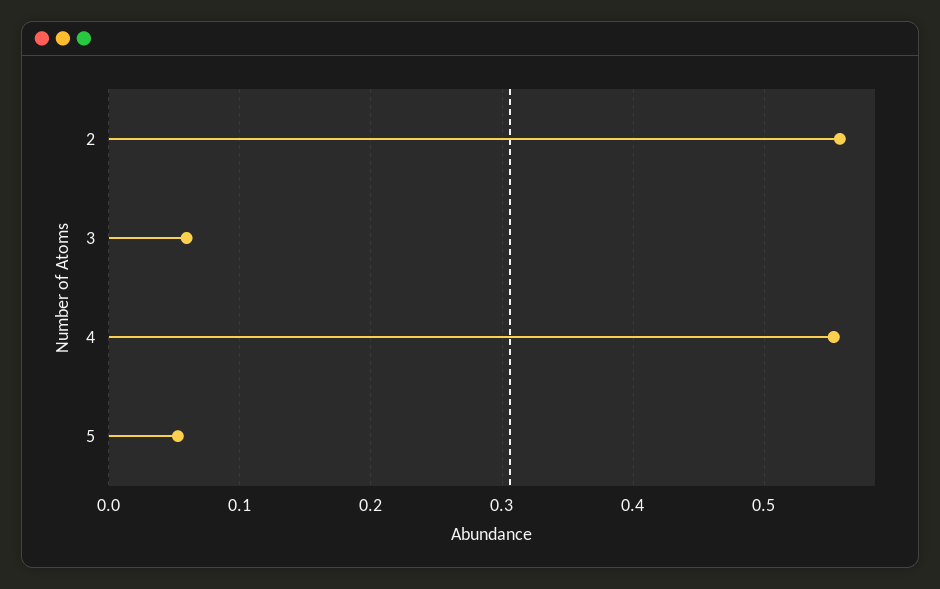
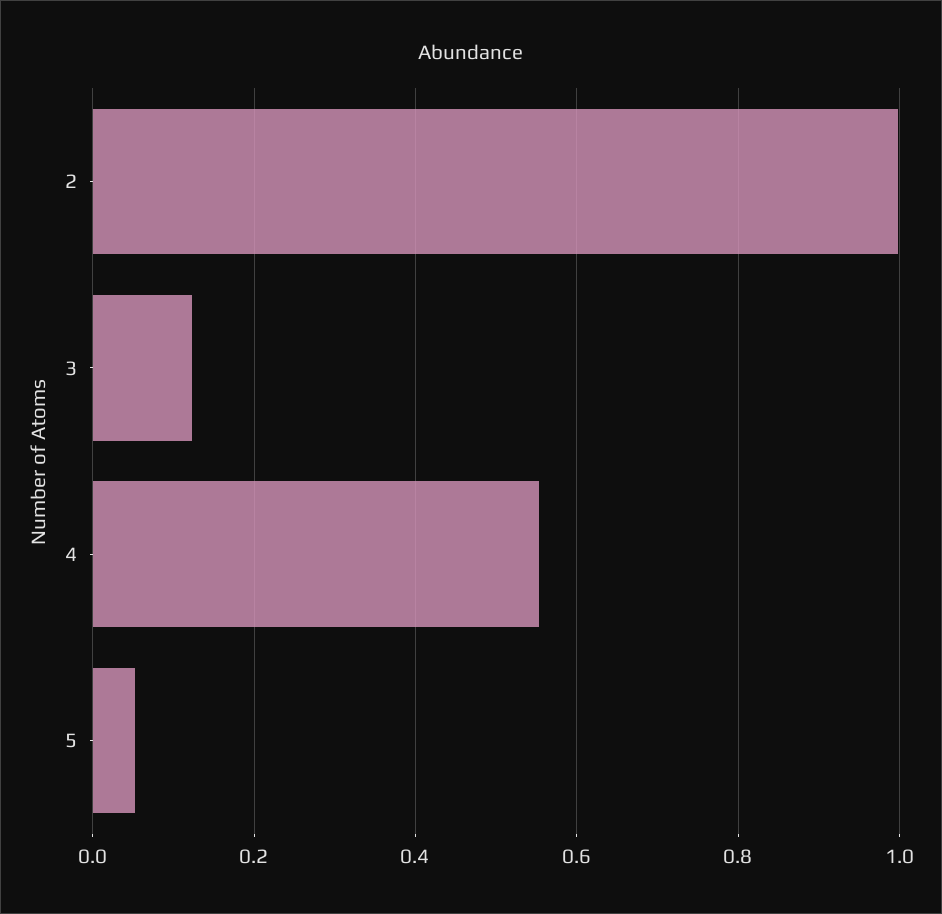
2: 0.56 -> 1
3: 0.06 -> 0.12

